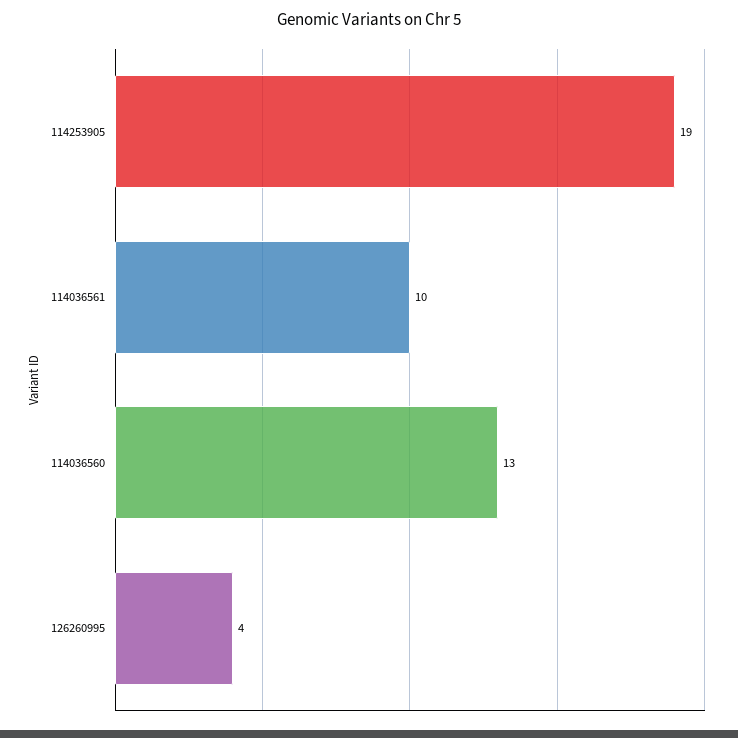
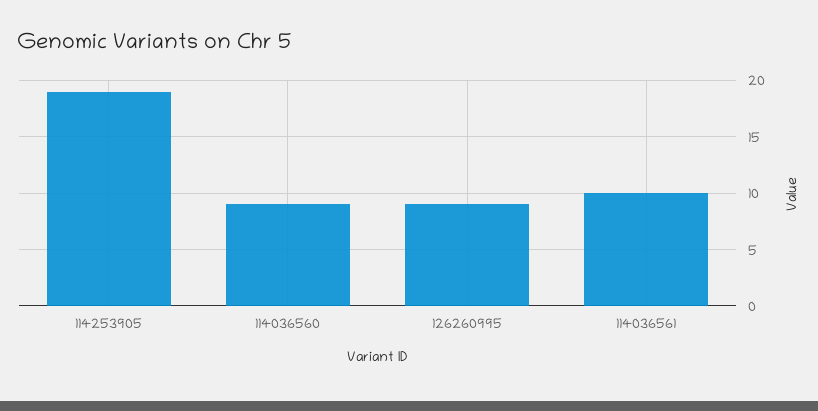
114036560: 13 -> 9
126260995: 4 -> 9

